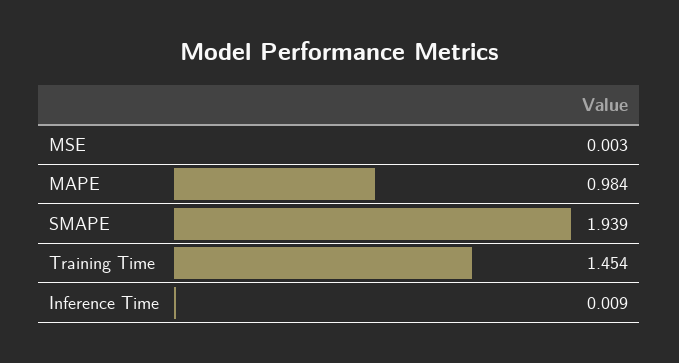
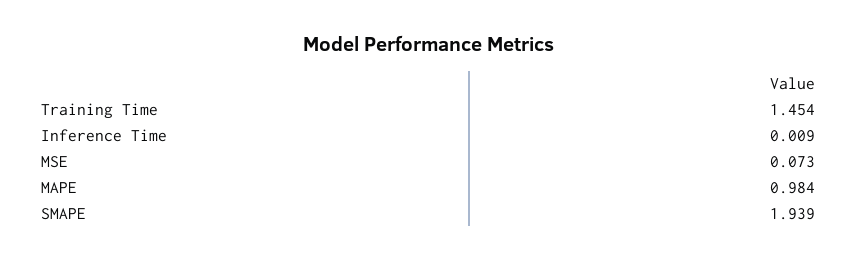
MSE: 0.003 -> 0.073

